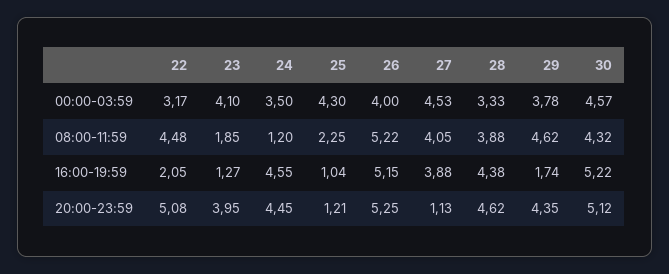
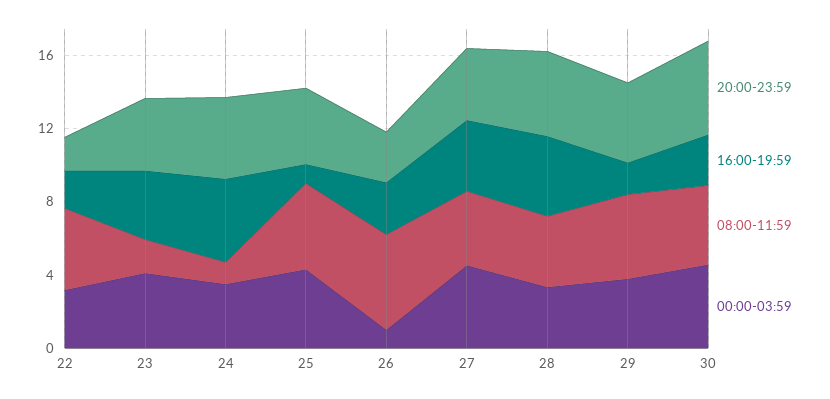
00:00-03:59, 26: 4 -> 1
08:00-11:59, 25: 2.25 -> 5
16:00-19:59, 23: 1.27 -> 4
16:00-19:59, 26: 5.15 -> 3
16:00-19:59, 30: 5.22 -> 3
20:00-23:59, 22: 5.08 -> 2
20:00-23:59, 25: 1.21 -> 4
20:00-23:59, 26: 5.25 -> 3
20:00-23:59, 27: 1.13 -> 4

